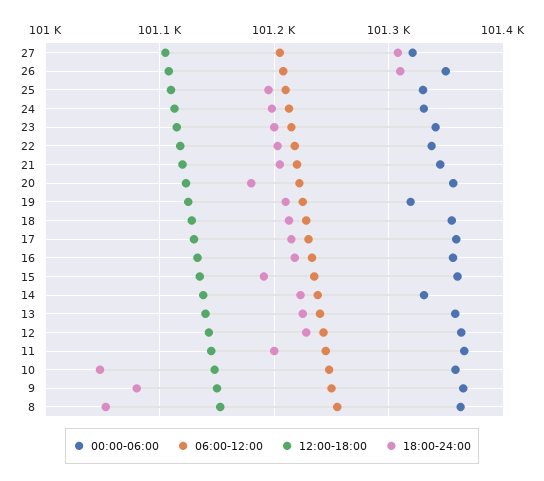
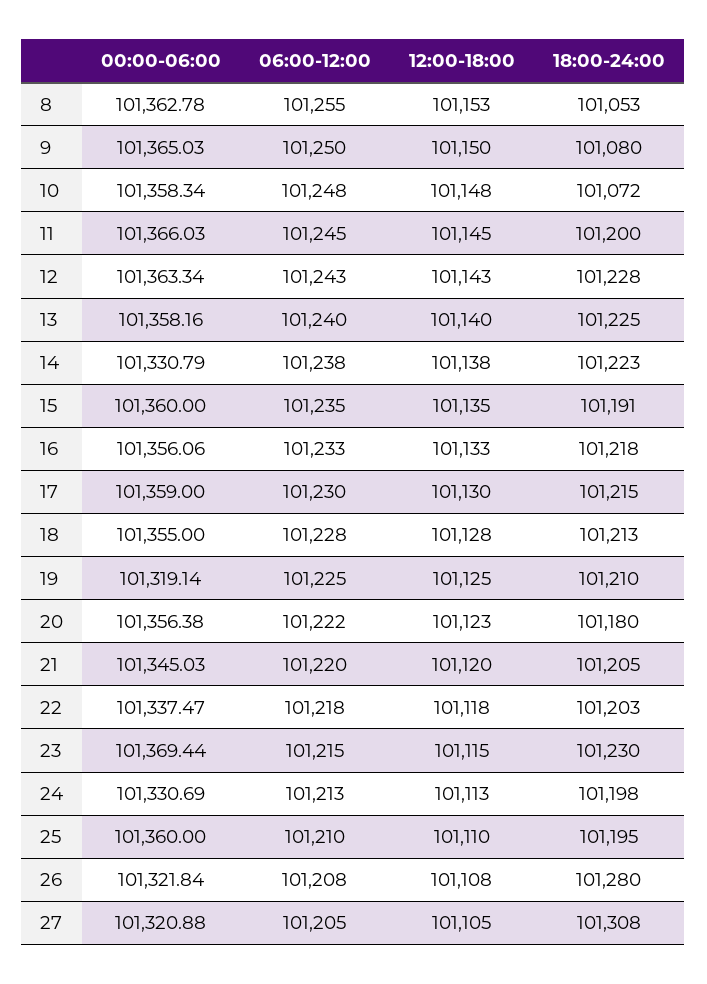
00:00-06:00, 26: 101350 -> 101321.84
18:00-24:00, 26: 101310 -> 101280
00:00-06:00, 25: 101330 -> 101360
00:00-06:00, 23: 101340 -> 101369.44
18:00-24:00, 23: 101200 -> 101230
18:00-24:00, 10: 101050 -> 101072

